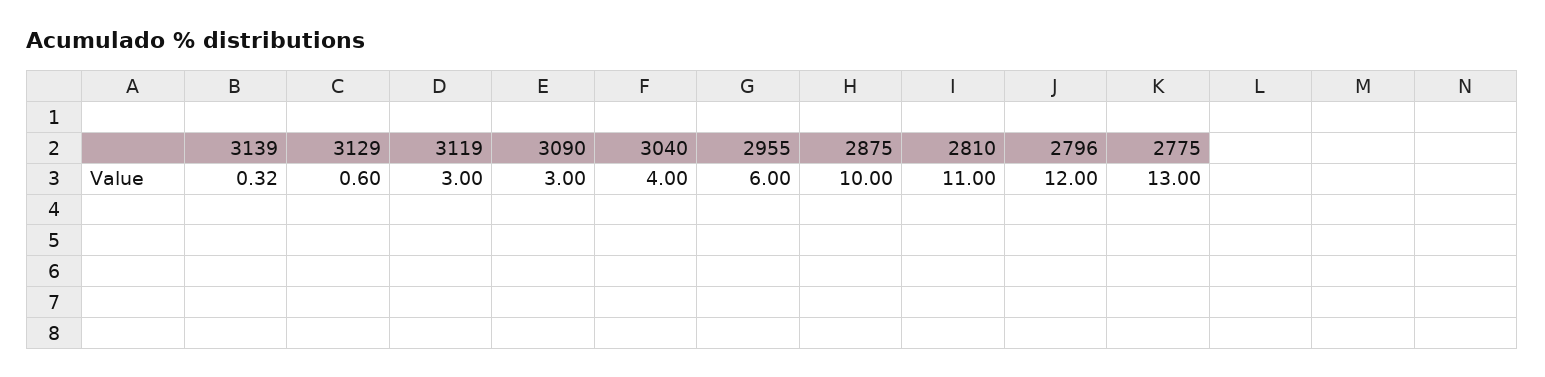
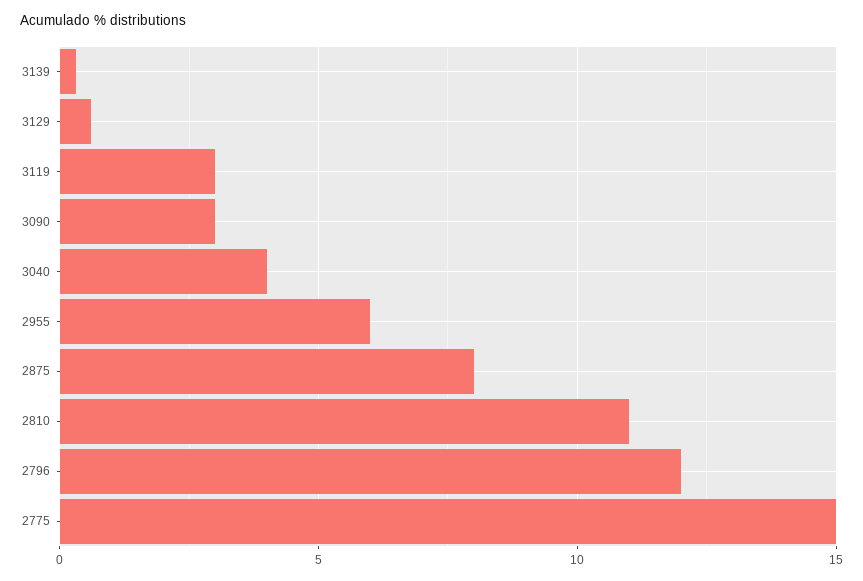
2875: 10 -> 8
2775: 13 -> 15

